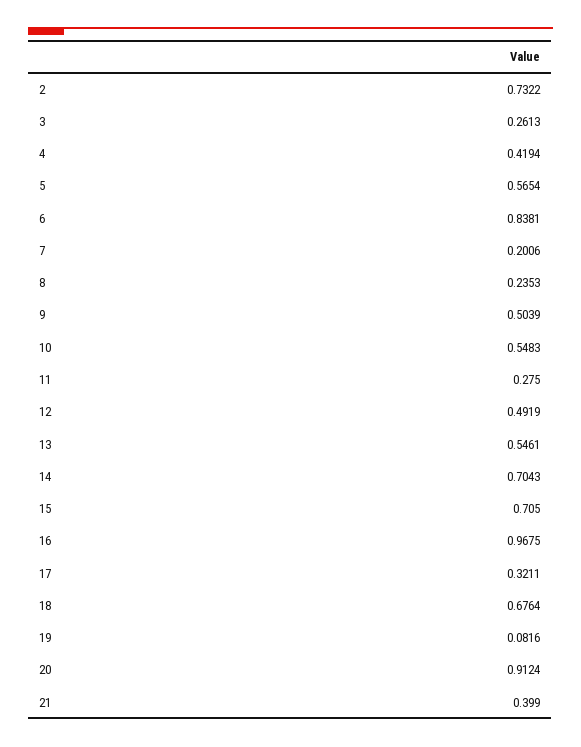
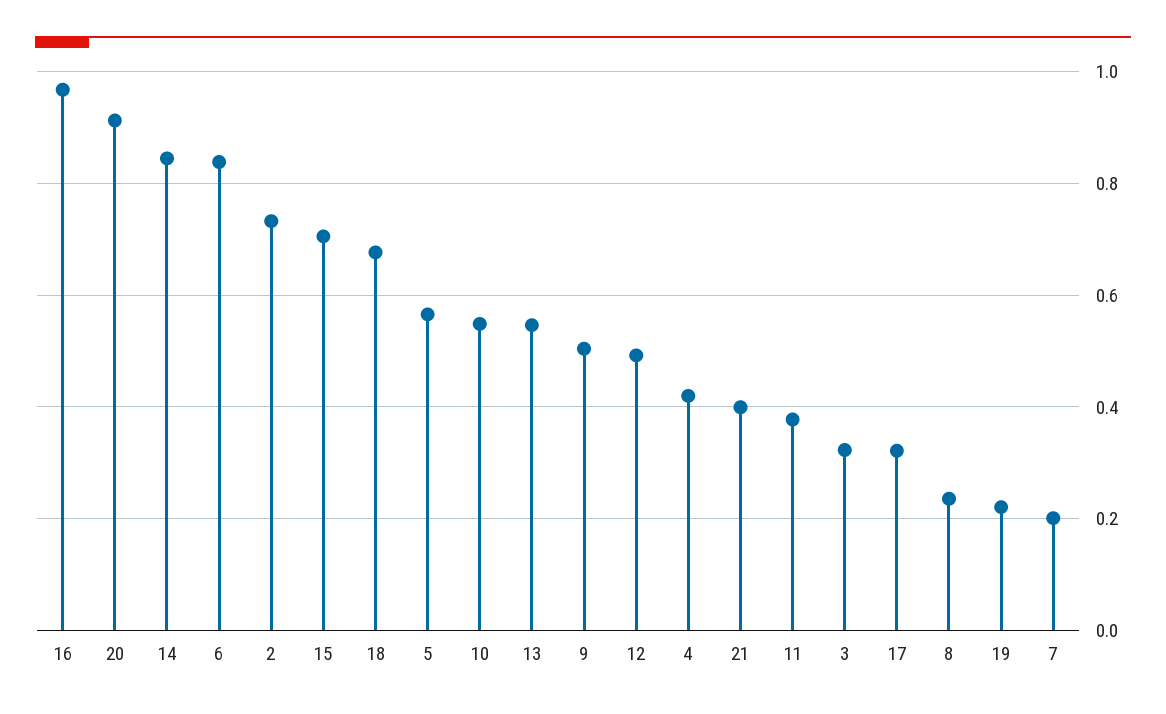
3: 0.2613 -> 0.32
11: 0.275 -> 0.38
14: 0.7043 -> 0.84
19: 0.0816 -> 0.22

